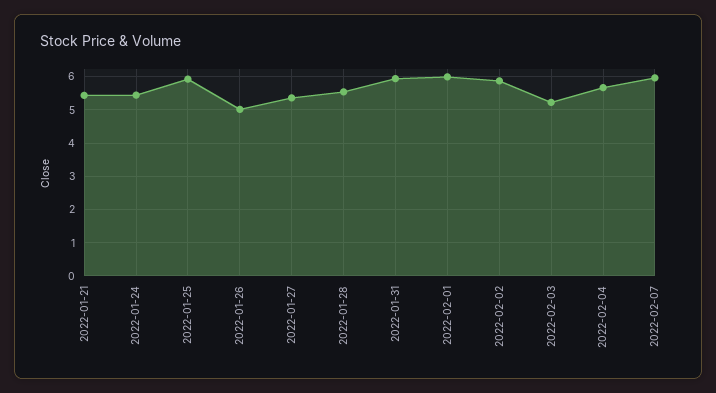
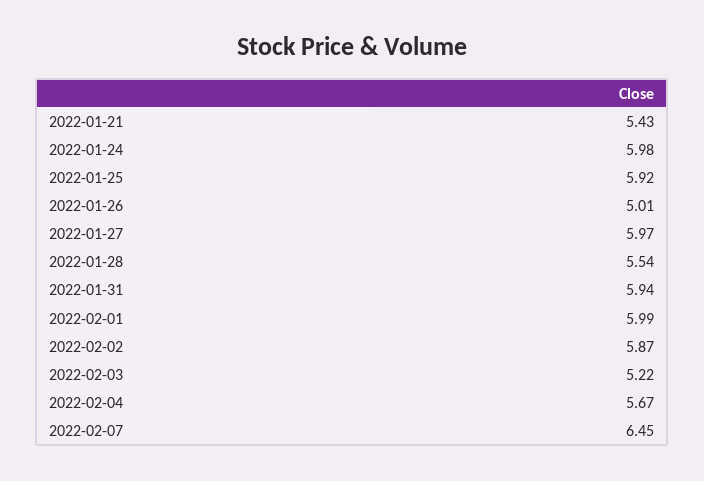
2022-01-24: 5.4 -> 5.98
2022-01-27: 5.4 -> 5.97
2022-02-07: 6 -> 6.45

